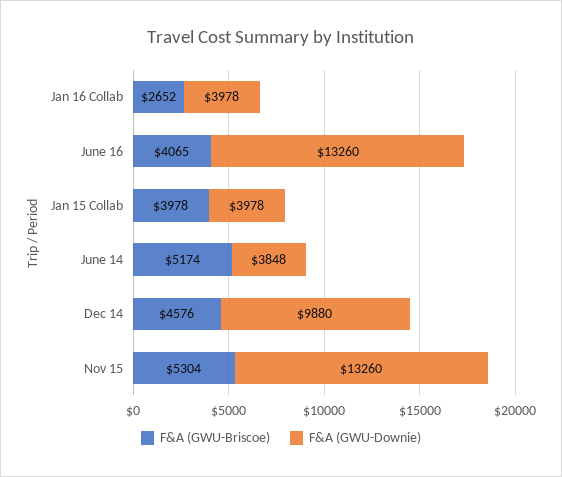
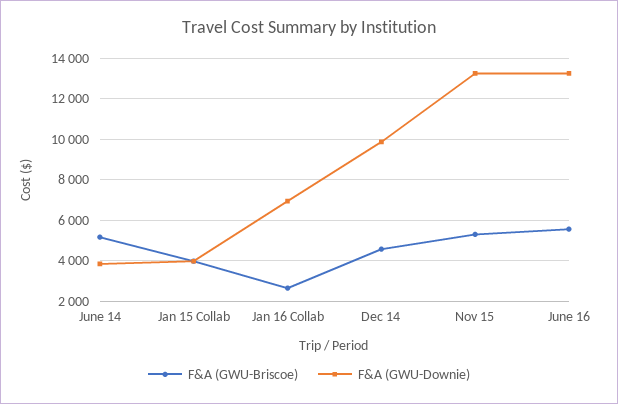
F&A (GWU-Downie), Jan 16 Collab: 3978 -> 7000
F&A (GWU-Briscoe), June 16: 4065 -> 5500

